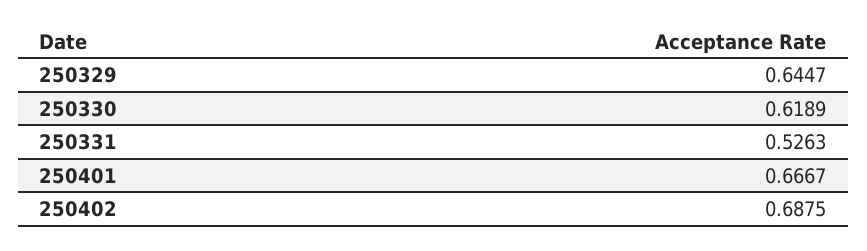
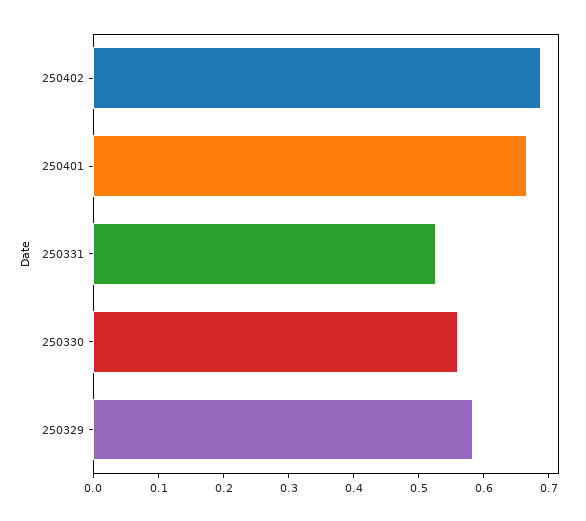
250329: 0.6447 -> 0.58
250330: 0.6189 -> 0.56

